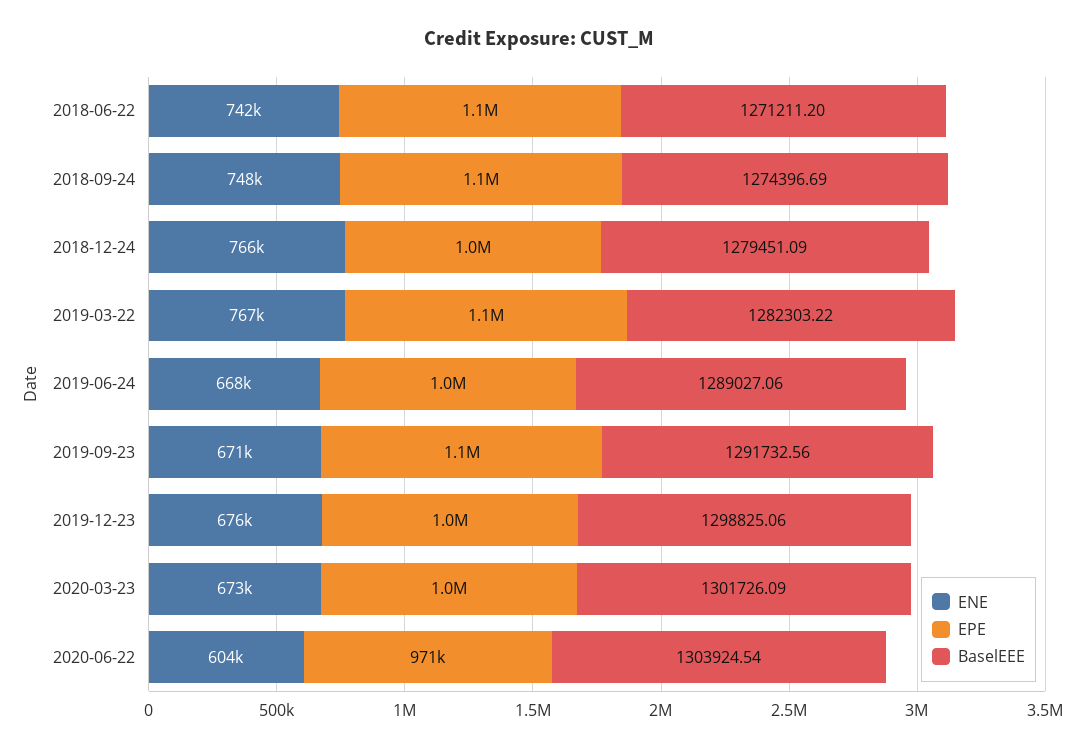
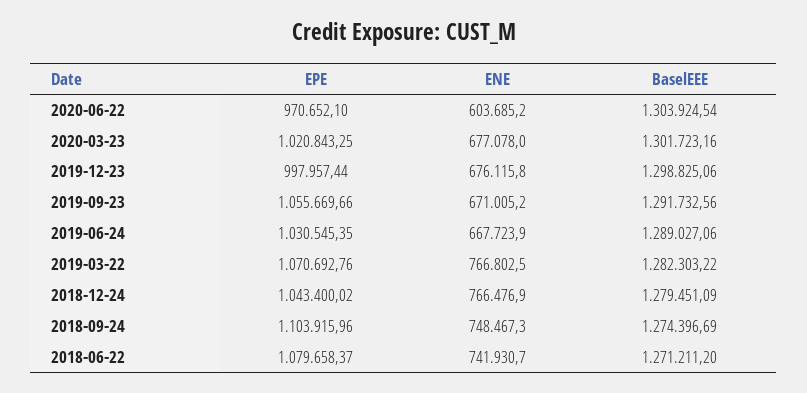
ENE, 2020-03-23: 673000 -> 677078
BaselEEE, 2020-03-23: 1301726.09 -> 1301723.16

